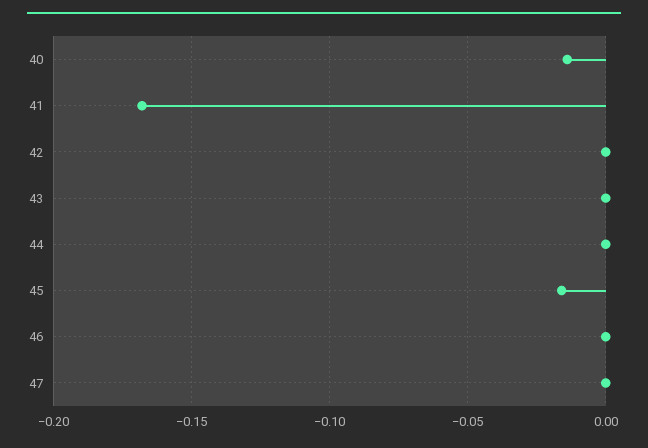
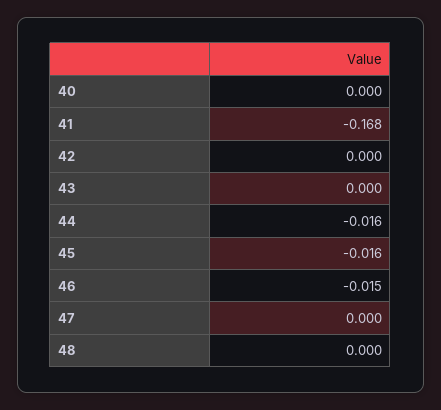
40: -0.015 -> 0
44: 0 -> -0.016
46: 0 -> -0.015
48: none -> 0

